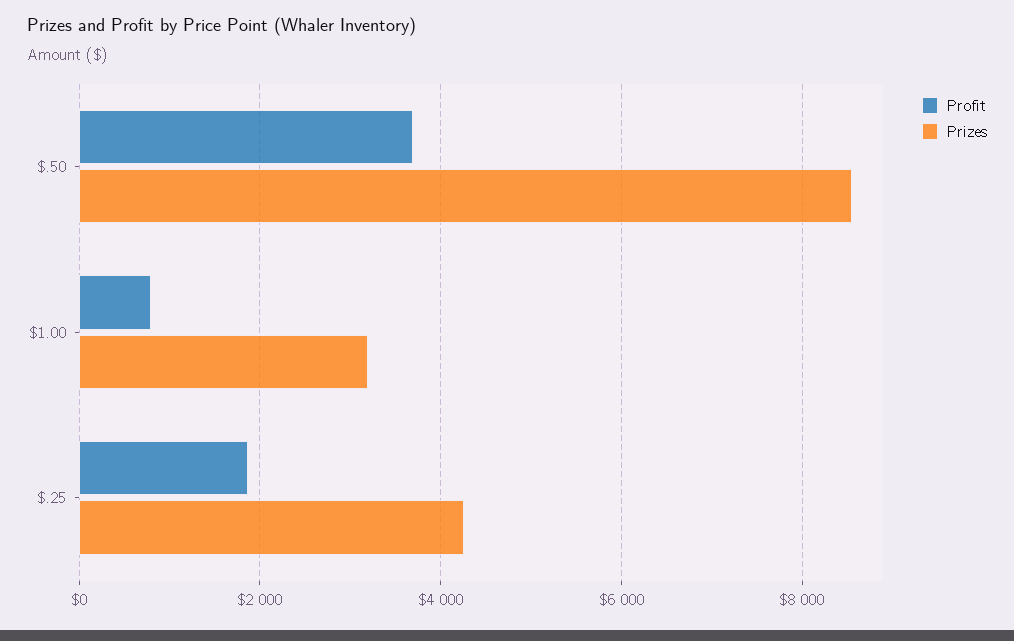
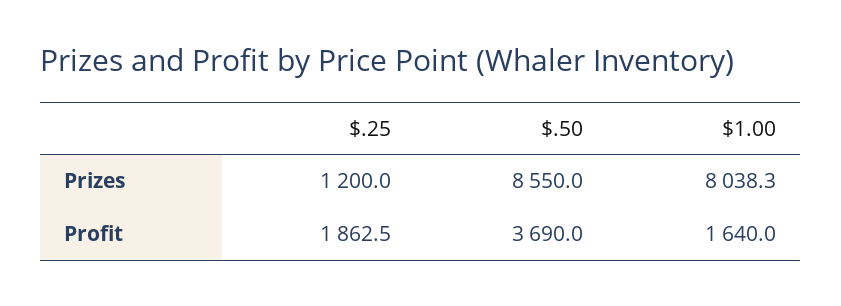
Profit, $1.00: 800 -> 1640
Prizes, $1.00: 3200 -> 8038.3
Prizes, $.25: 4200 -> 1200

